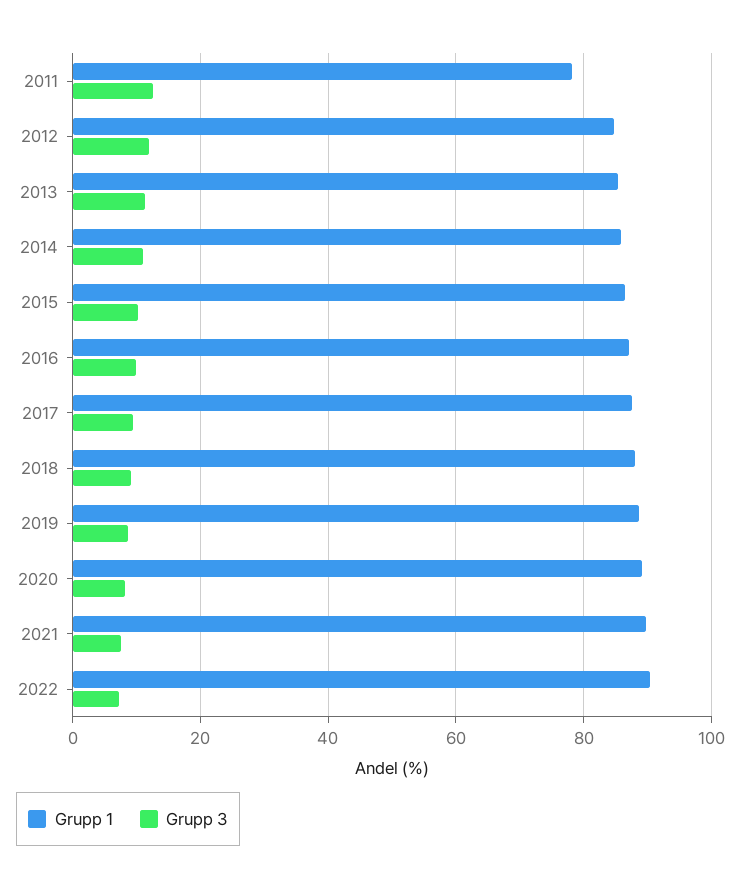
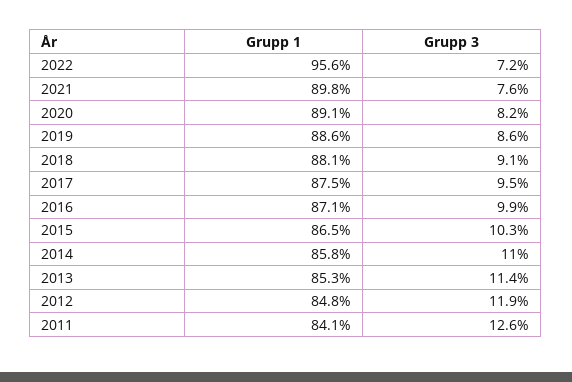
Grupp 1, 2011: 78 -> 84.1
Grupp 1, 2022: 90 -> 95.6

